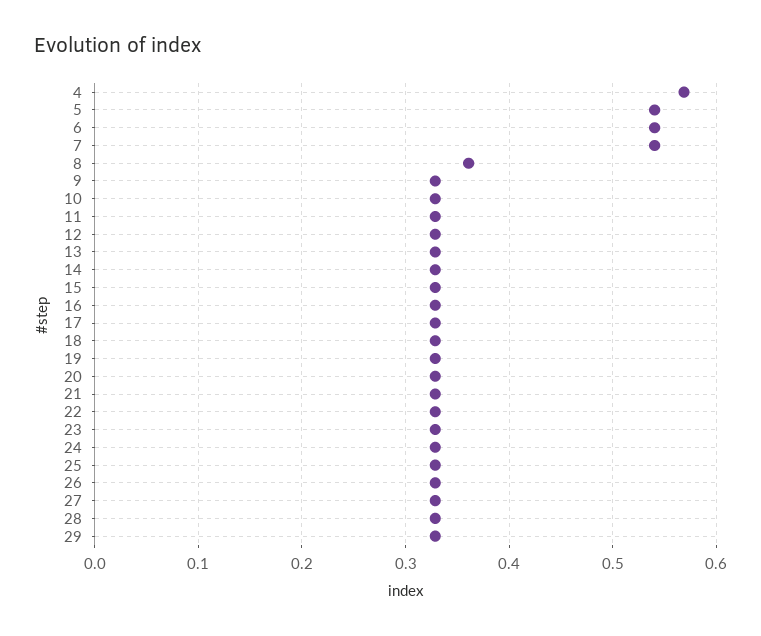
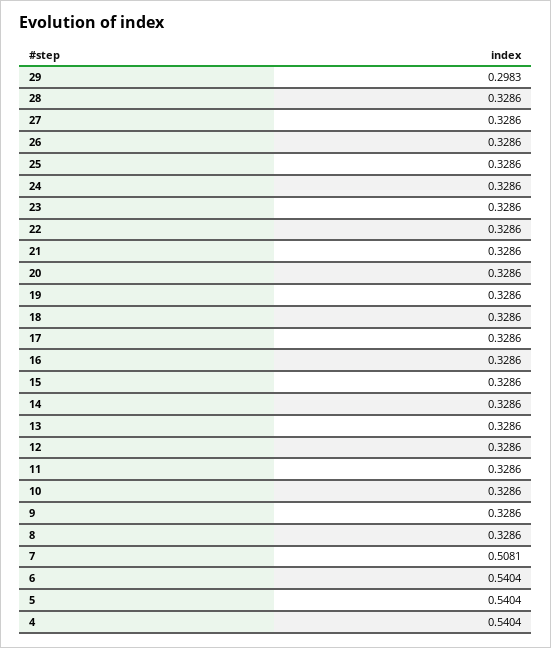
4: 0.57 -> 0.5404
7: 0.54 -> 0.5081
8: 0.36 -> 0.3286
29: 0.33 -> 0.2983

